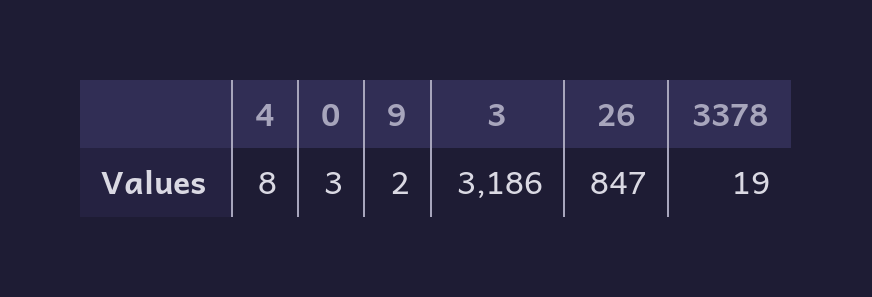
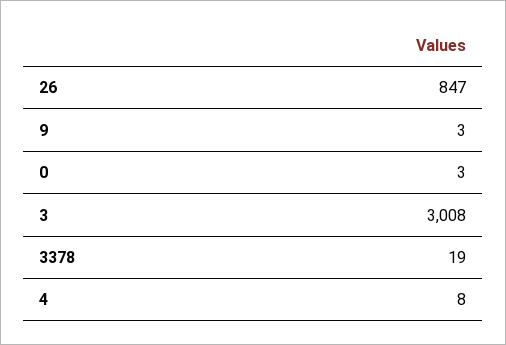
9: 2 -> 3
3: 3186 -> 3008

